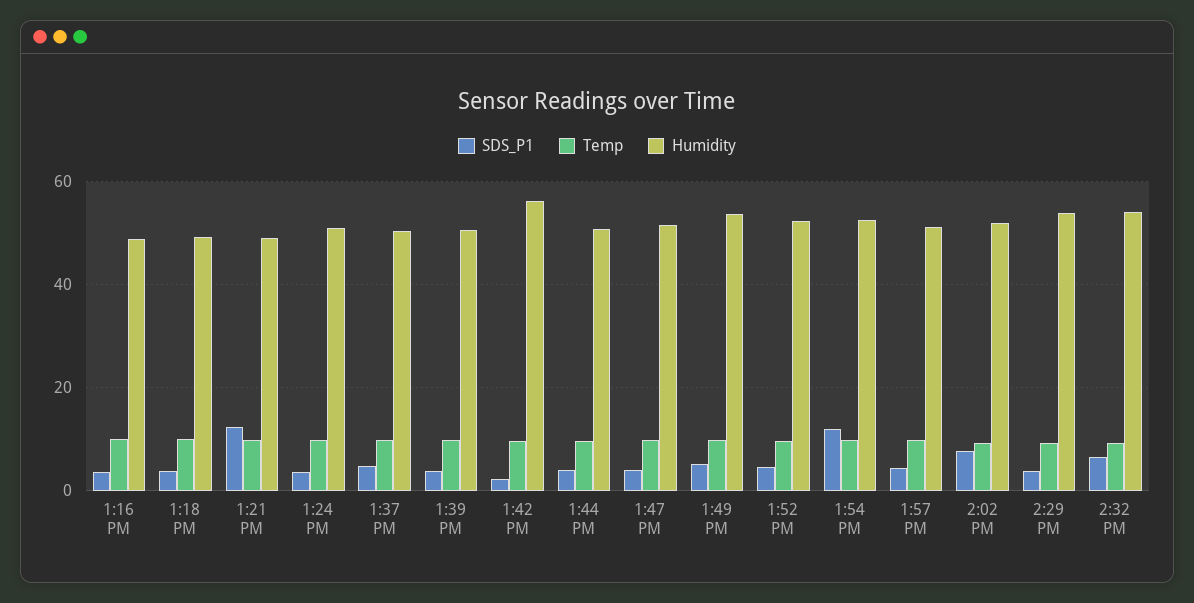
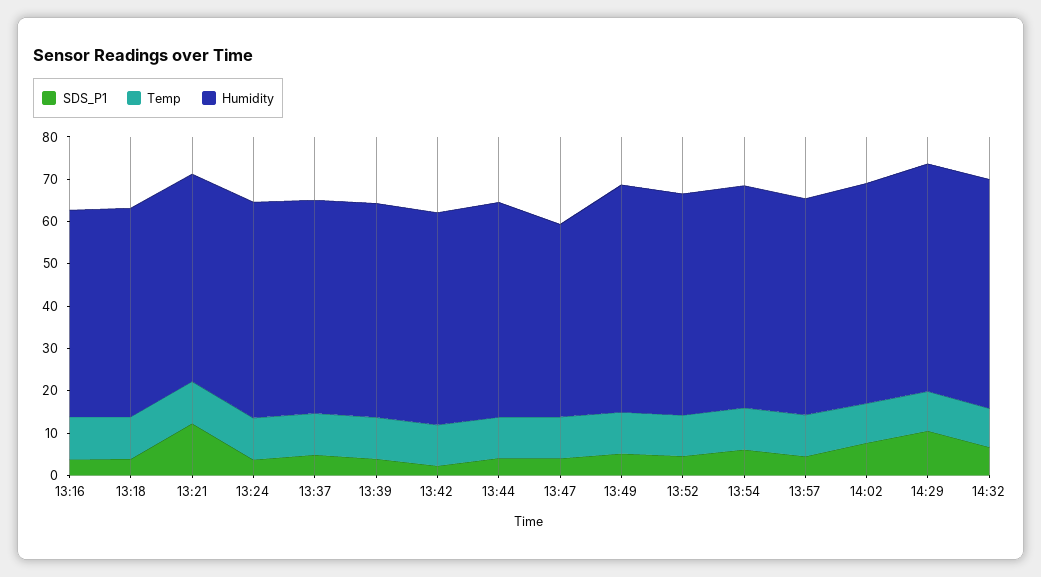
Humidity, 1:42 PM: 56 -> 50
Humidity, 1:47 PM: 52 -> 46
SDS_P1, 1:54 PM: 12 -> 6
SDS_P1, 2:29 PM: 4 -> 10

